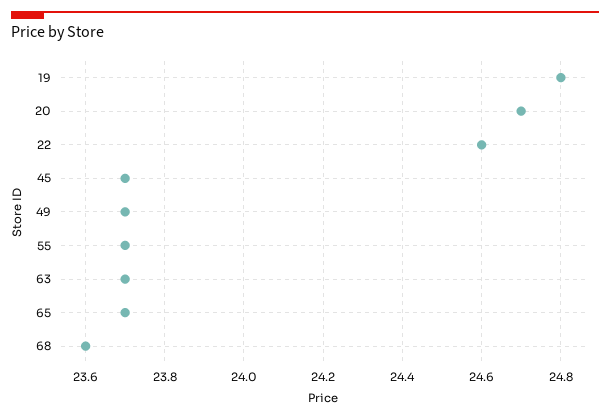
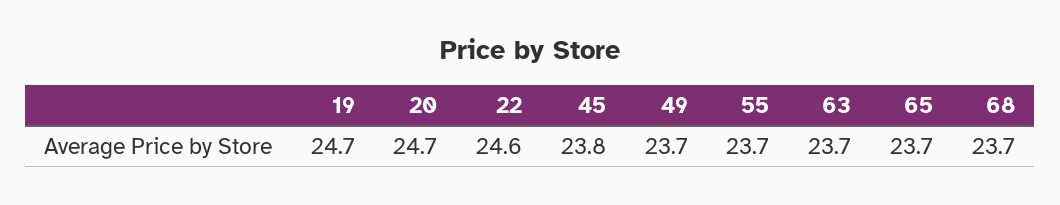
19: 24.8 -> 24.7
45: 23.7 -> 23.8
68: 23.6 -> 23.7

